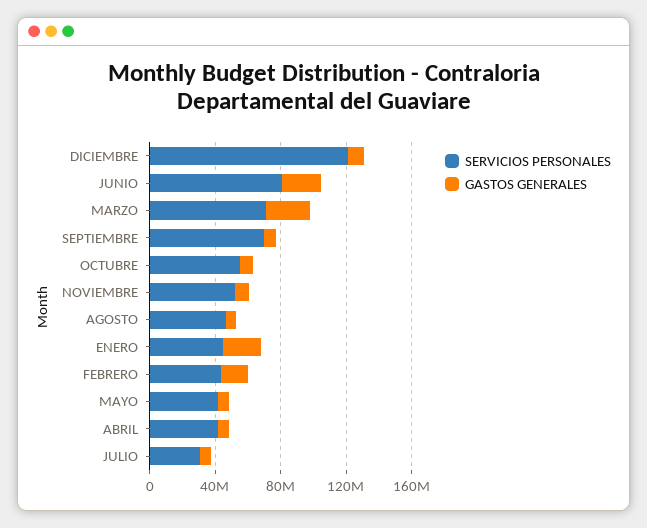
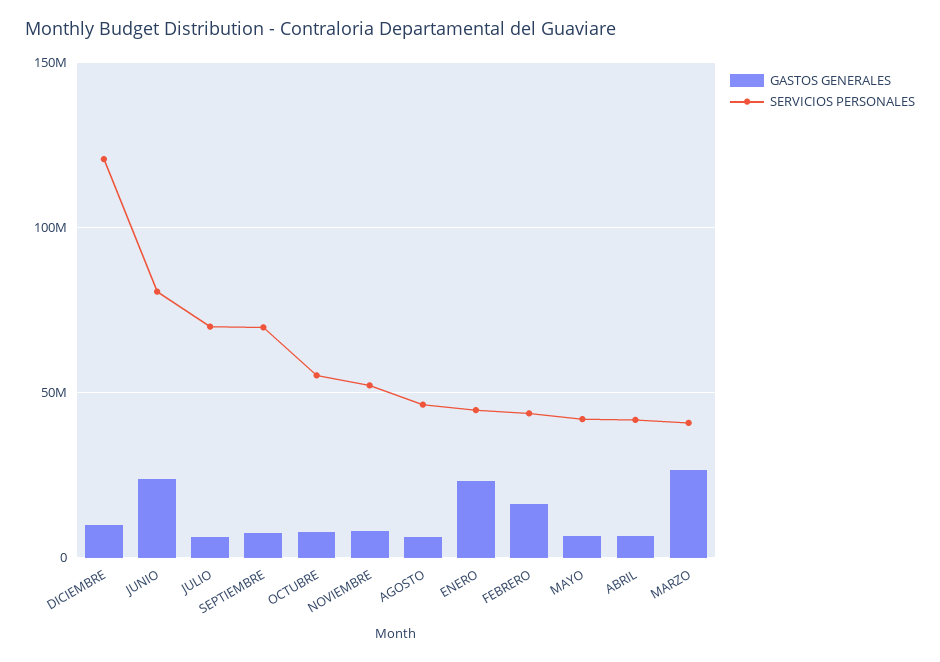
SERVICIOS PERSONALES, MARZO: 70000000 -> 40000000
SERVICIOS PERSONALES, JULIO: 30000000 -> 70000000

